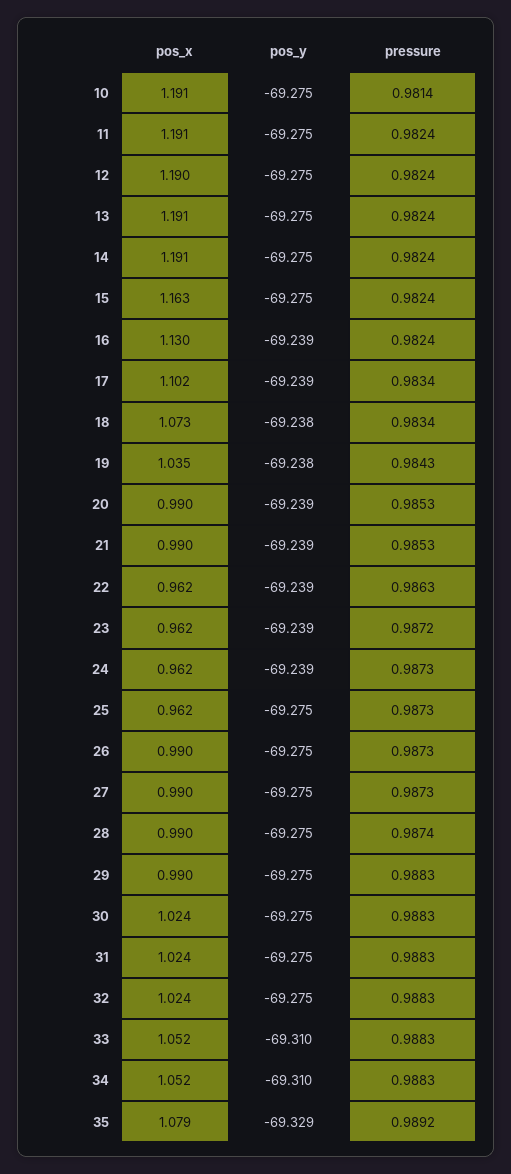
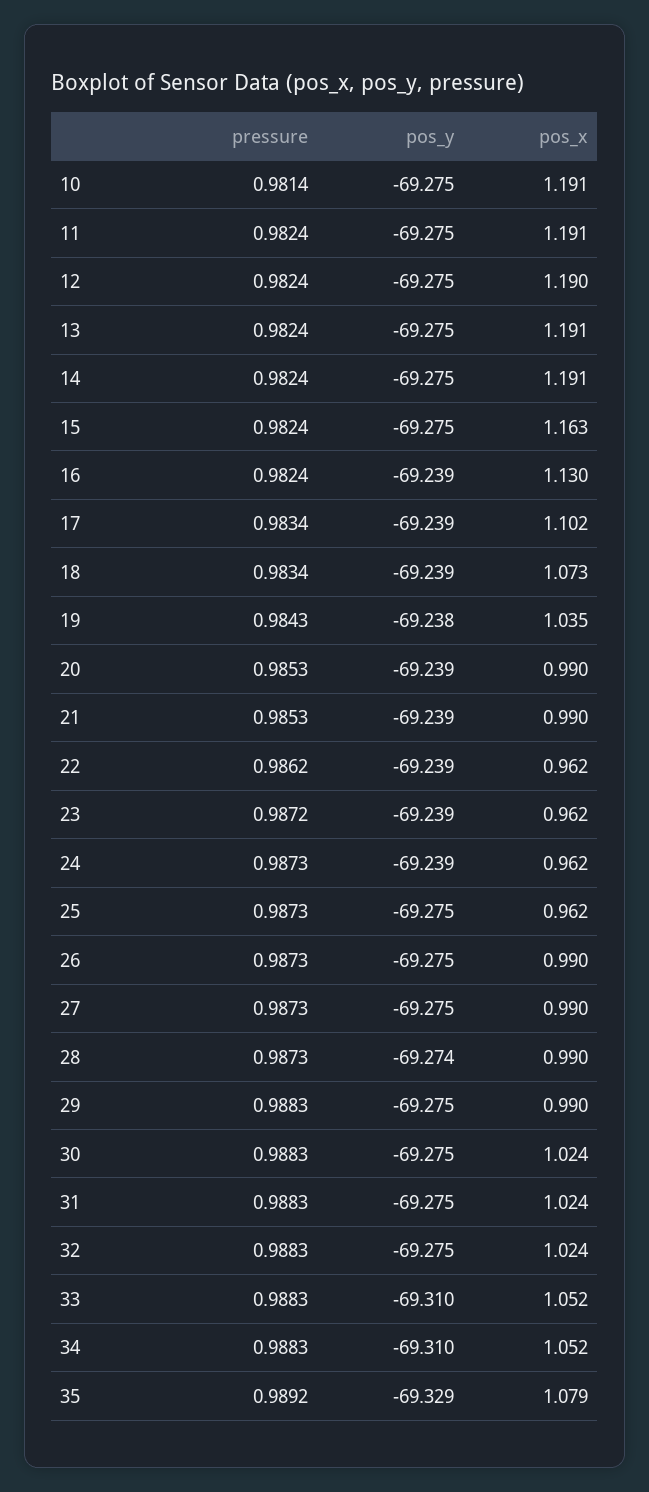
pos_y, 18: -69.238 -> -69.239
pressure, 22: 0.9863 -> 0.9862
pos_y, 28: -69.275 -> -69.274
pressure, 28: 0.9874 -> 0.9873

